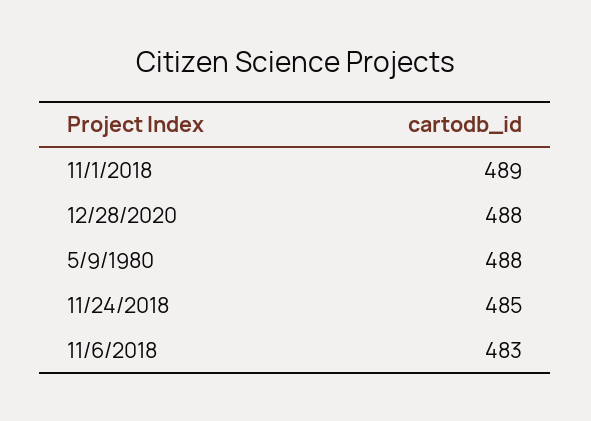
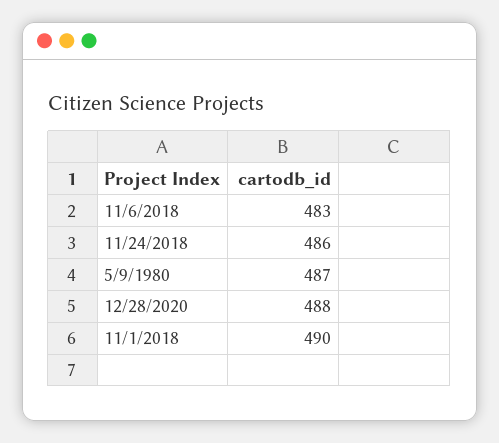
11/1/2018: 489 -> 490
5/9/1980: 488 -> 487
11/24/2018: 485 -> 486

